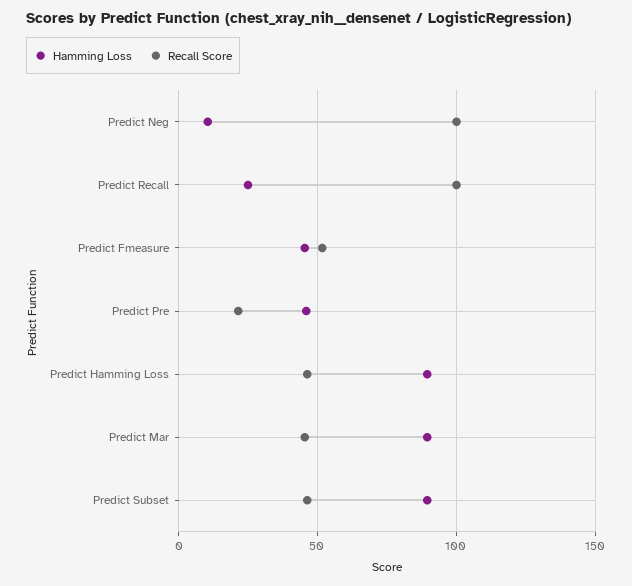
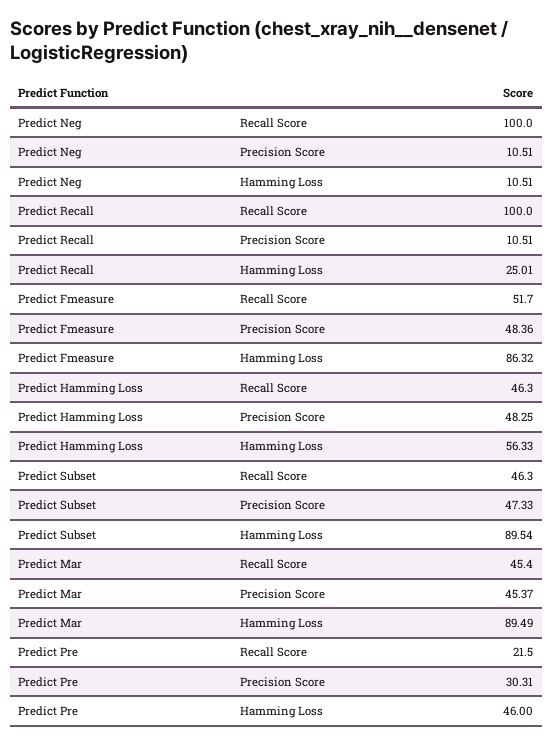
Hamming Loss, Predict Fmeasure: 45 -> 86.32
Hamming Loss, Predict Hamming Loss: 90 -> 56.33
Precision Score, Predict Neg: none -> 10.51
Precision Score, Predict Recall: none -> 10.51
Precision Score, Predict Fmeasure: none -> 48.36
Precision Score, Predict Hamming Loss: none -> 48.25
Precision Score, Predict Subset: none -> 47.33
Precision Score, Predict Mar: none -> 45.37
Precision Score, Predict Pre: none -> 30.31

